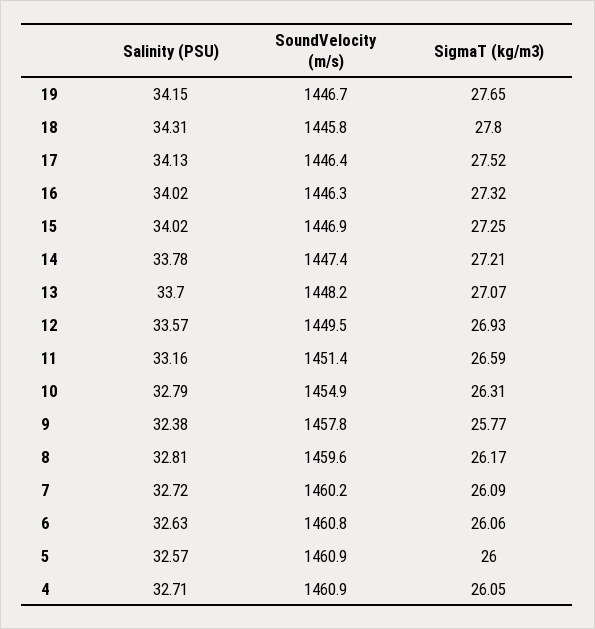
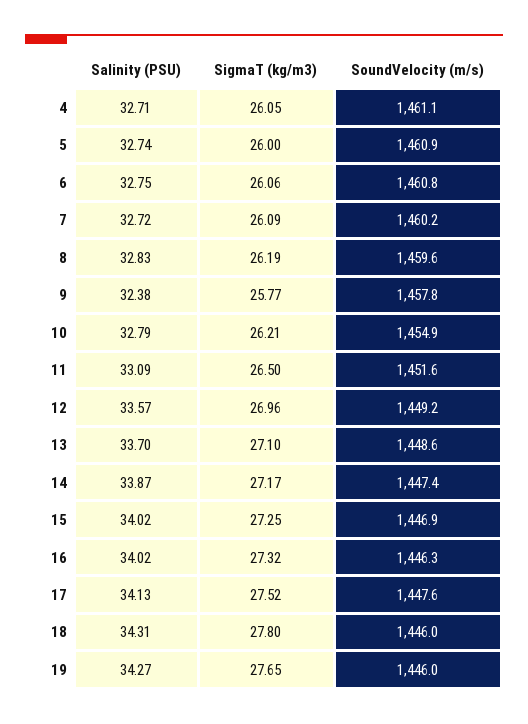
Salinity (PSU), 19: 34.15 -> 34.27
SoundVelocity (m/s), 19: 1446.7 -> 1446
SoundVelocity (m/s), 18: 1445.8 -> 1446
SoundVelocity (m/s), 17: 1446.4 -> 1447.6
Salinity (PSU), 14: 33.78 -> 33.87
SigmaT (kg/m3), 14: 27.21 -> 27.17
SoundVelocity (m/s), 13: 1448.2 -> 1448.6
SigmaT (kg/m3), 13: 27.07 -> 27.1
SoundVelocity (m/s), 12: 1449.5 -> 1449.2
SigmaT (kg/m3), 12: 26.93 -> 26.96
Salinity (PSU), 11: 33.16 -> 33.09
SoundVelocity (m/s), 11: 1451.4 -> 1451.6
SigmaT (kg/m3), 11: 26.59 -> 26.5
SigmaT (kg/m3), 10: 26.31 -> 26.21
Salinity (PSU), 8: 32.81 -> 32.83
SigmaT (kg/m3), 8: 26.17 -> 26.19
Salinity (PSU), 6: 32.63 -> 32.75
Salinity (PSU), 5: 32.57 -> 32.74
SoundVelocity (m/s), 4: 1460.9 -> 1461.1

